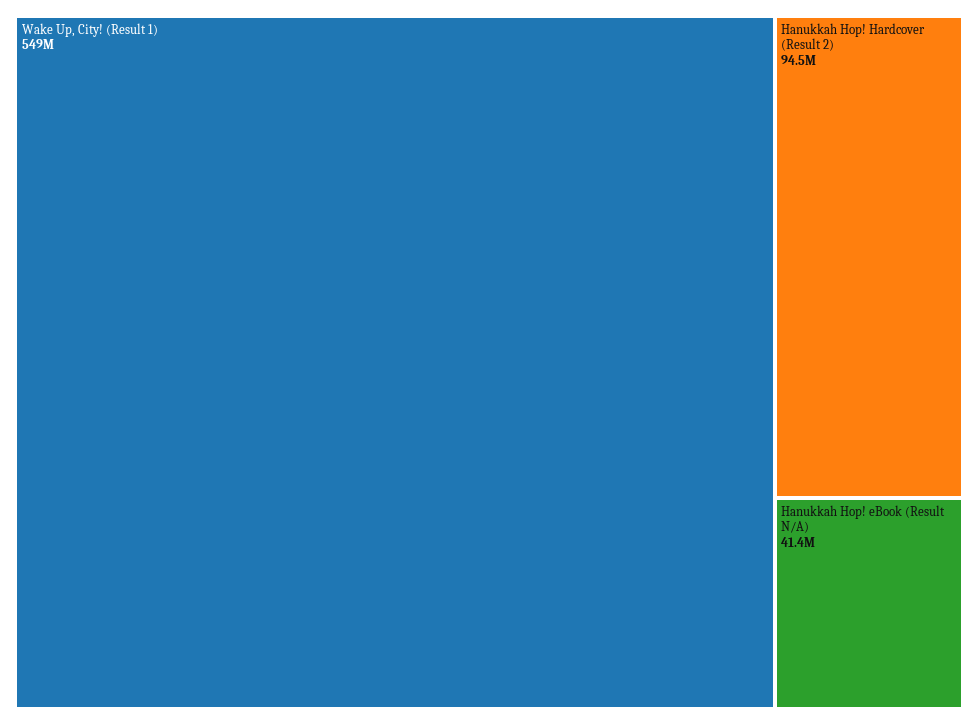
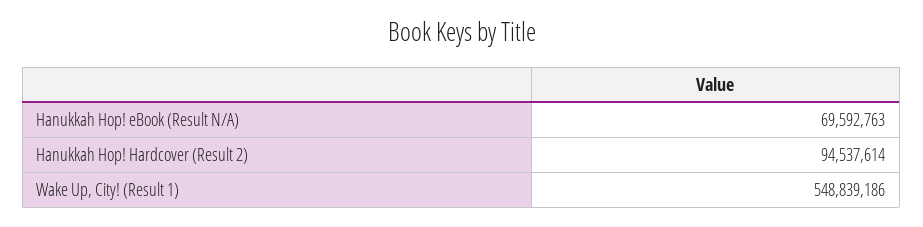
Hanukkah Hop! eBook (Result N/A): 41400000 -> 69592763

